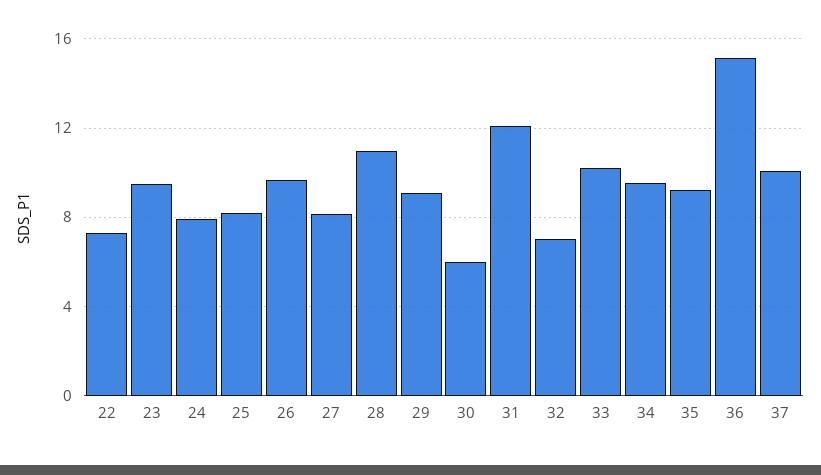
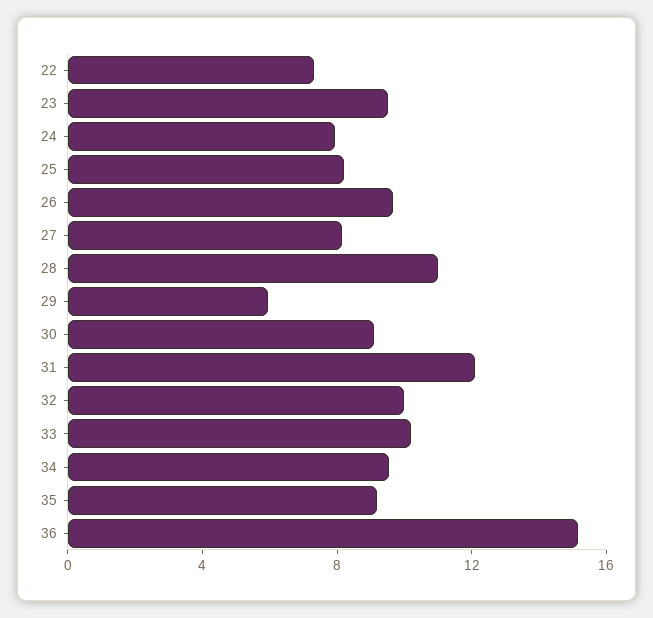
29: 9 -> 6
30: 6 -> 9
32: 7 -> 10
37: 10 -> none

